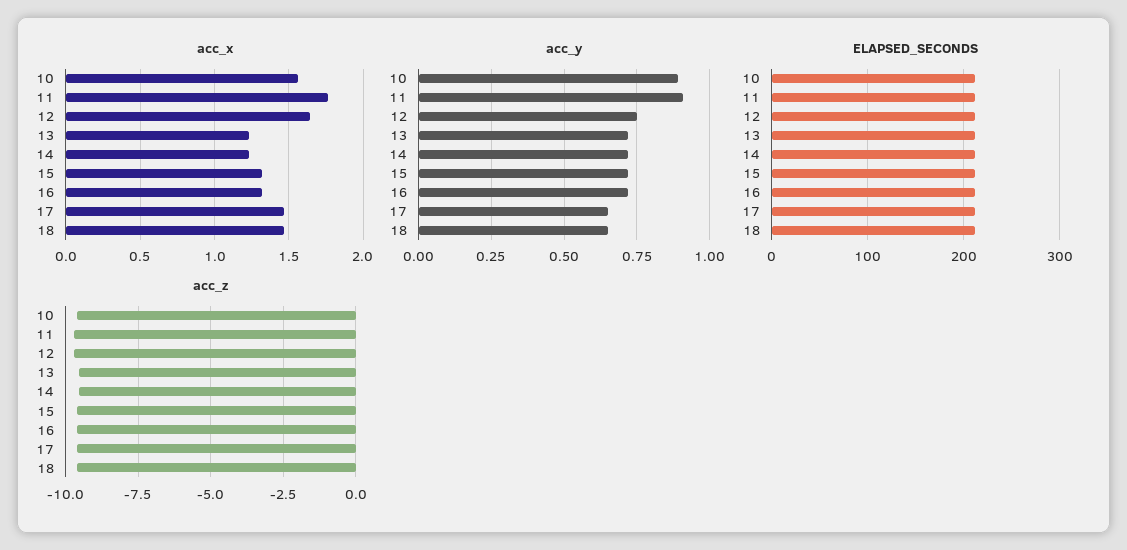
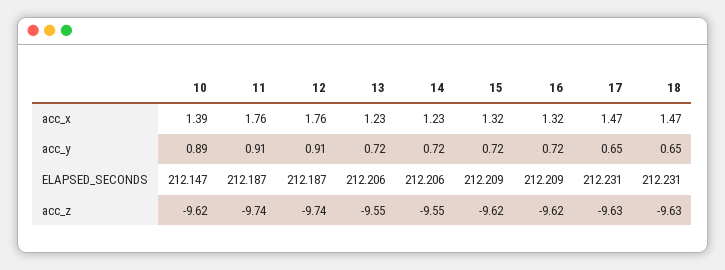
acc_x, 10: 1.55 -> 1.39
acc_x, 12: 1.65 -> 1.76
acc_y, 12: 0.75 -> 0.91

